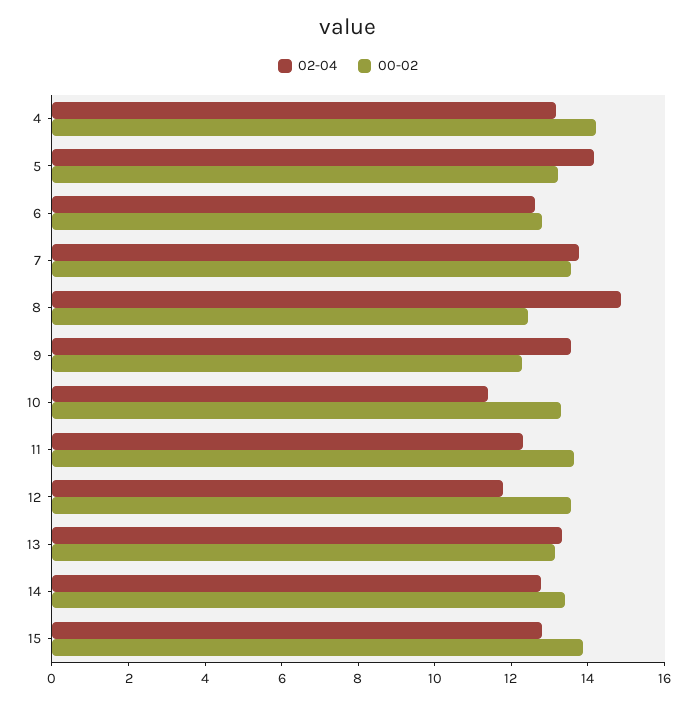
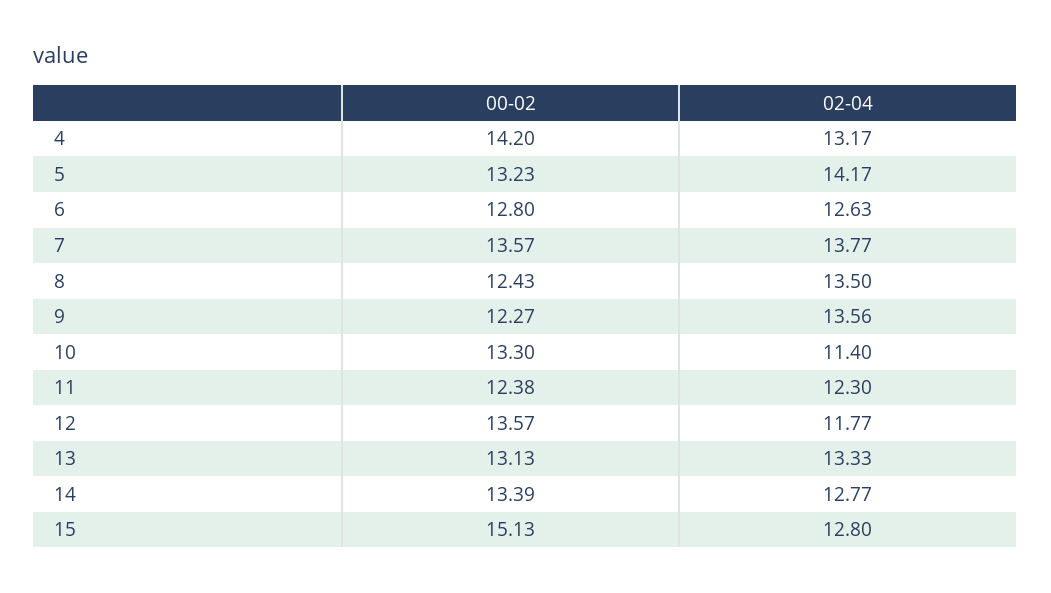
02-04, 8: 15 -> 13.5
00-02, 11: 13.5 -> 12.38
00-02, 15: 14 -> 15.13

